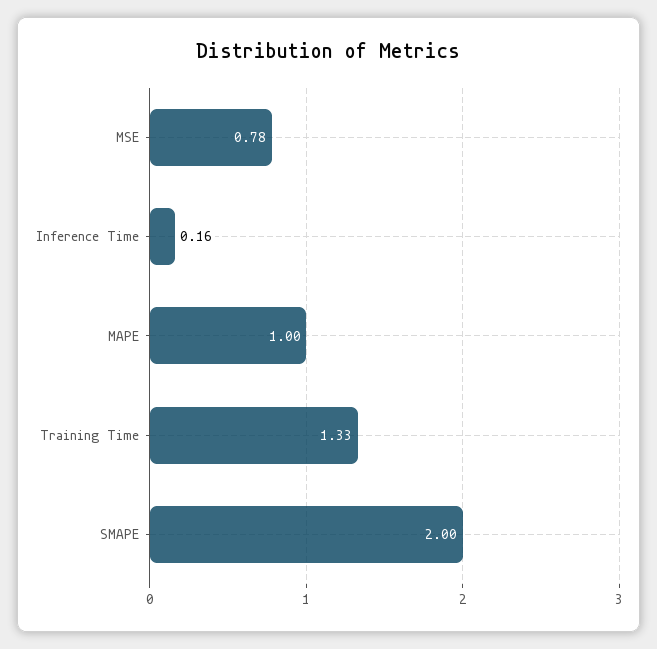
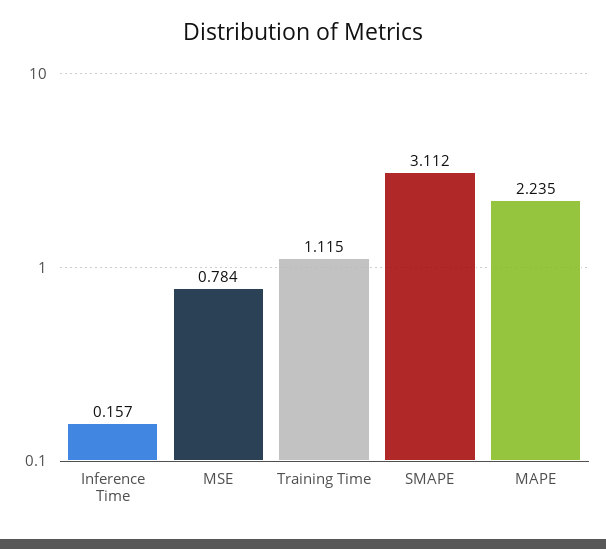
MAPE: 1 -> 2.235
Training Time: 1.33 -> 1.115
SMAPE: 2 -> 3.112

